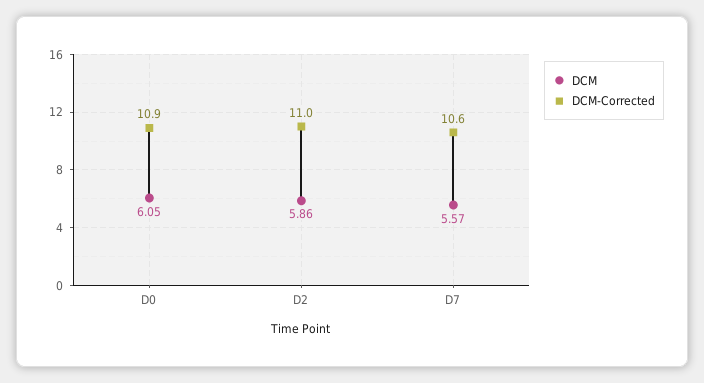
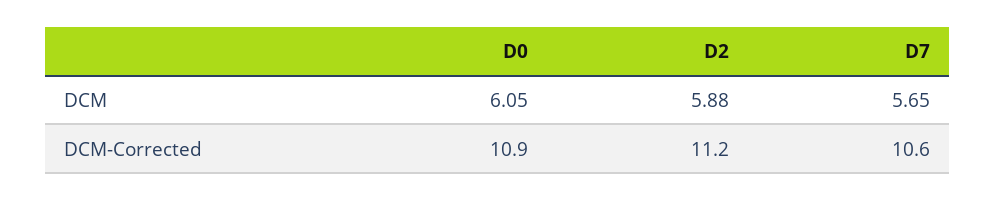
DCM, D2: 5.86 -> 5.88
DCM-Corrected, D2: 11 -> 11.2
DCM, D7: 5.57 -> 5.65

